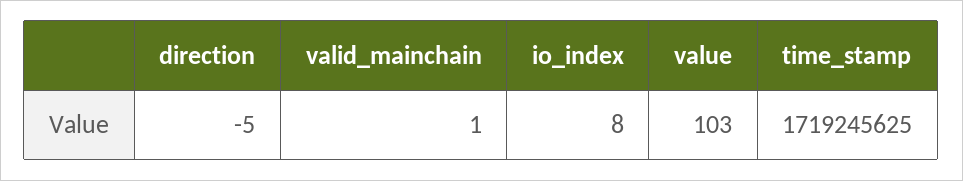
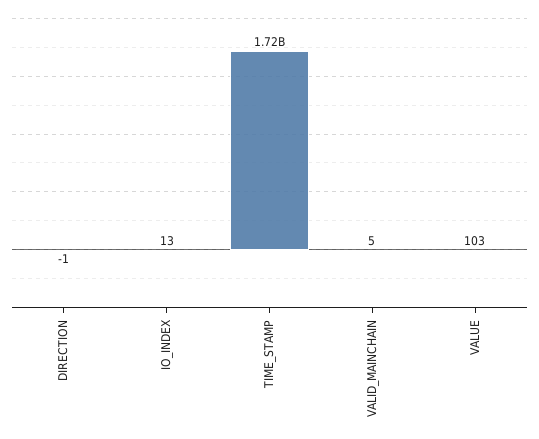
direction: -5 -> -1
valid_mainchain: 1 -> 5
io_index: 8 -> 13

